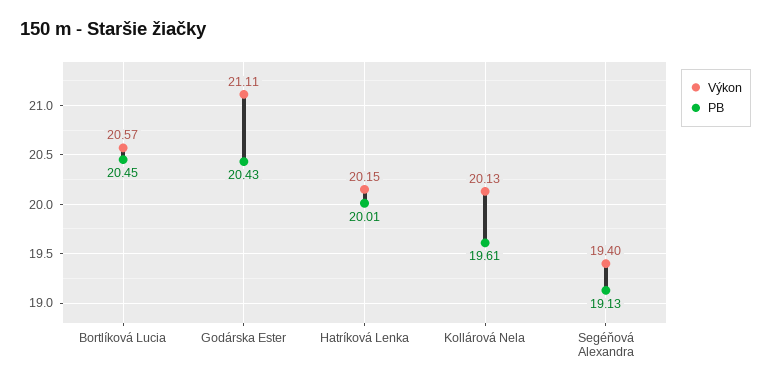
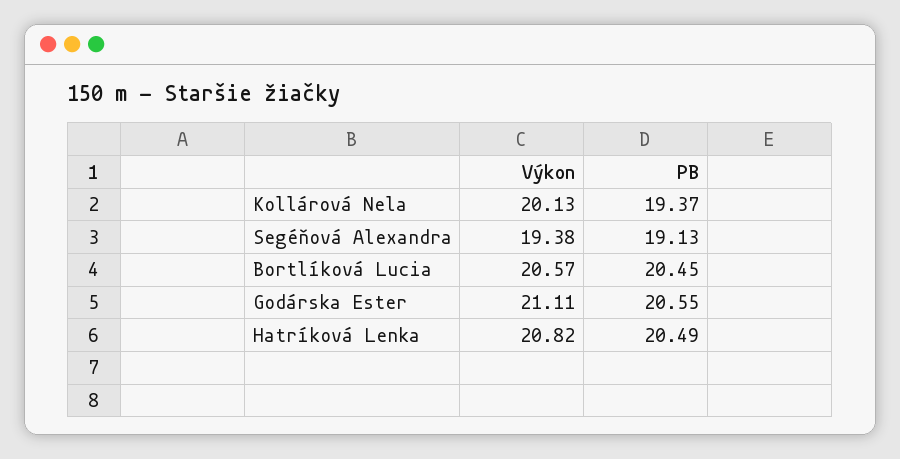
PB, Godárska Ester: 20.43 -> 20.55
Výkon, Hatríková Lenka: 20.15 -> 20.82
PB, Hatríková Lenka: 20.01 -> 20.49
PB, Kollárová Nela: 19.61 -> 19.37
Výkon, Segéňová Alexandra: 19.4 -> 19.38

